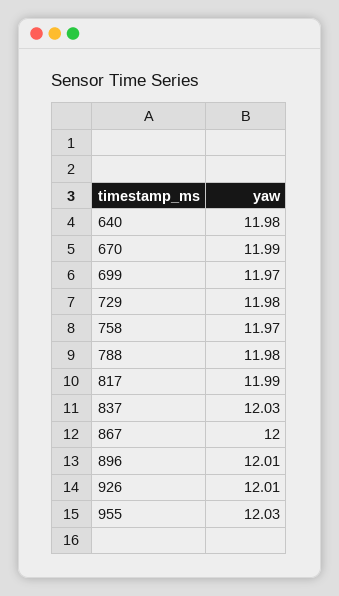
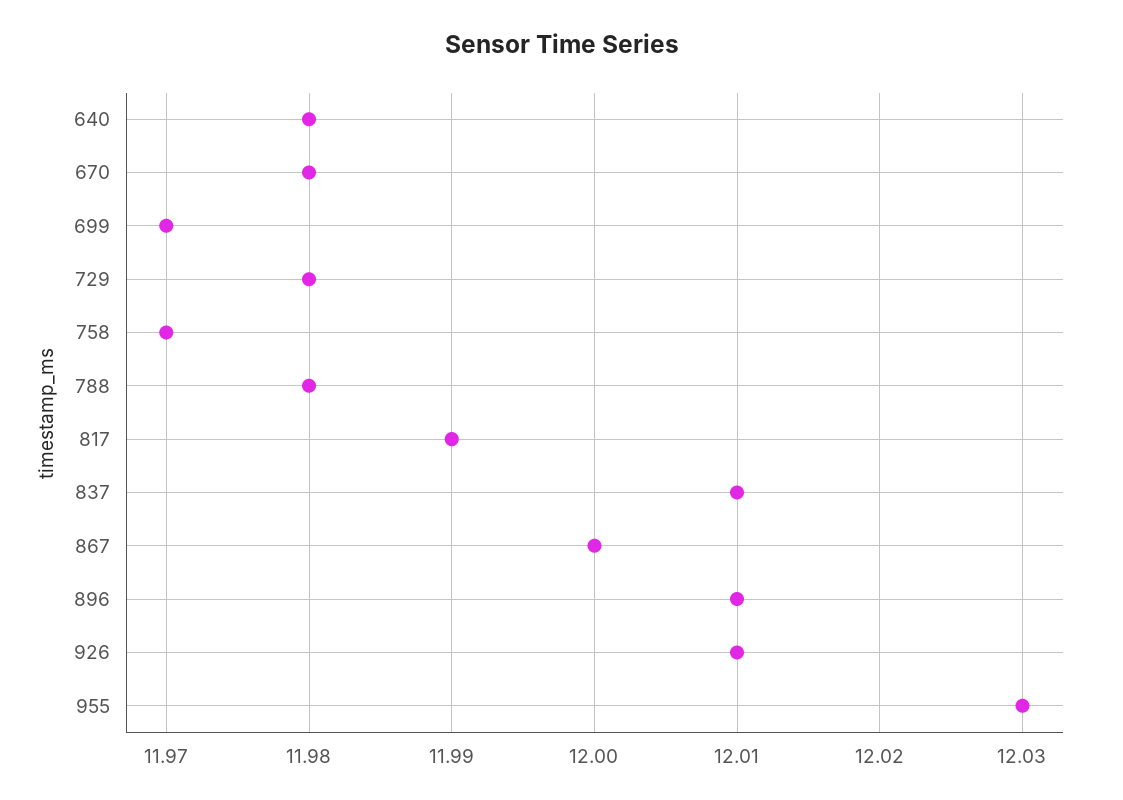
670: 11.99 -> 11.98
837: 12.03 -> 12.01

